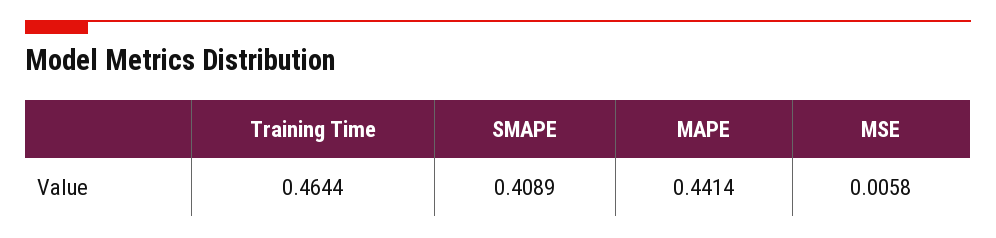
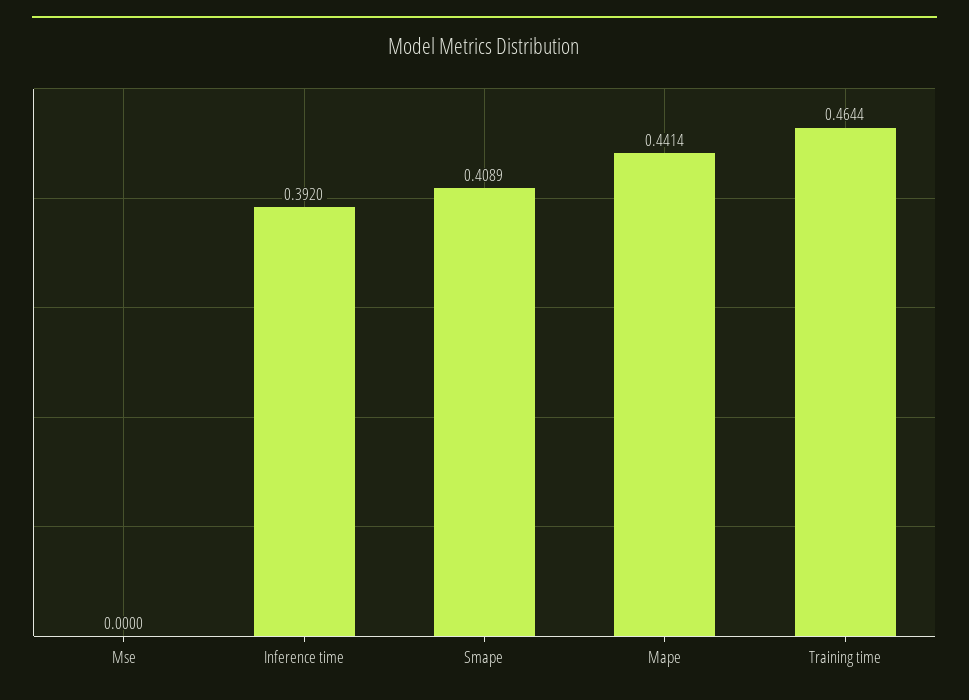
MSE: 0.0058 -> 0
Inference time: none -> 0.392

